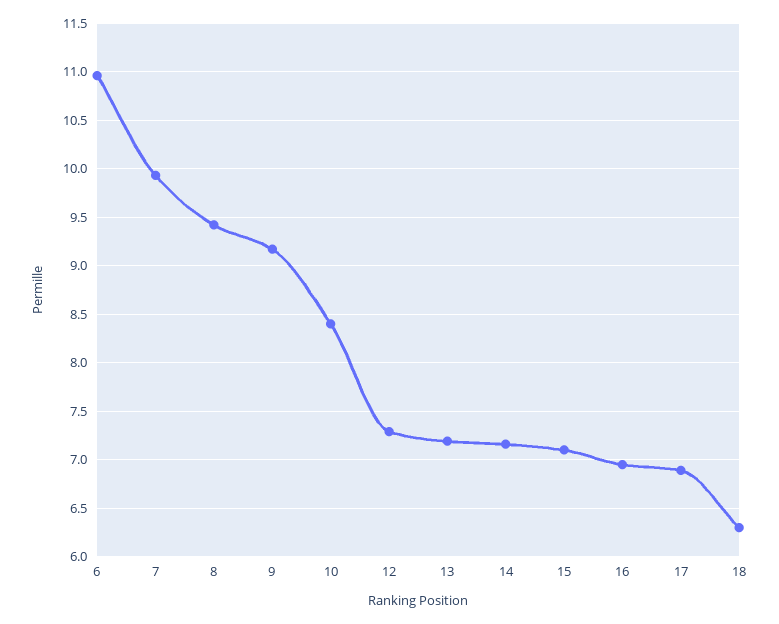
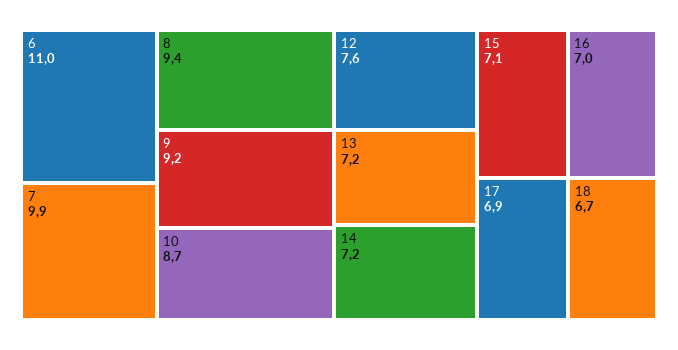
10: 8.4 -> 8.7
12: 7.3 -> 7.6
18: 6.3 -> 6.7

